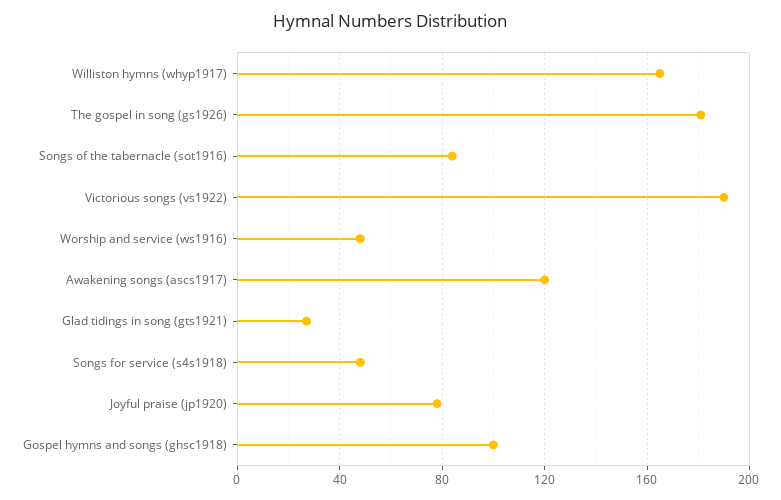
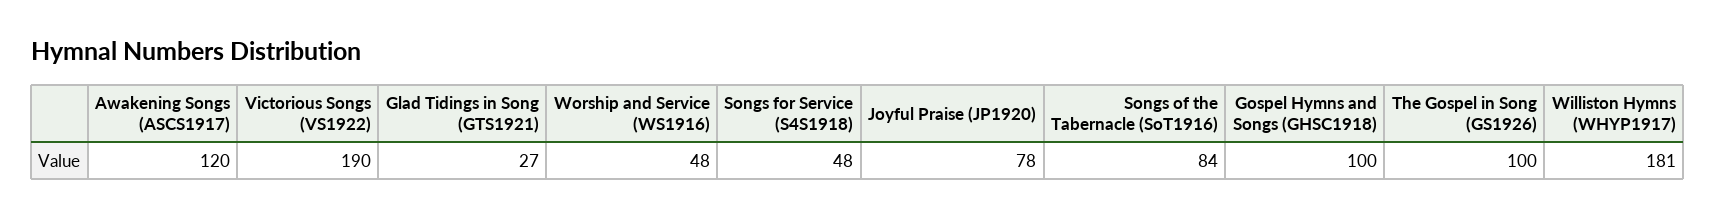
Williston hymns (whyp1917): 165 -> 181
The gospel in song (gs1926): 180 -> 100

